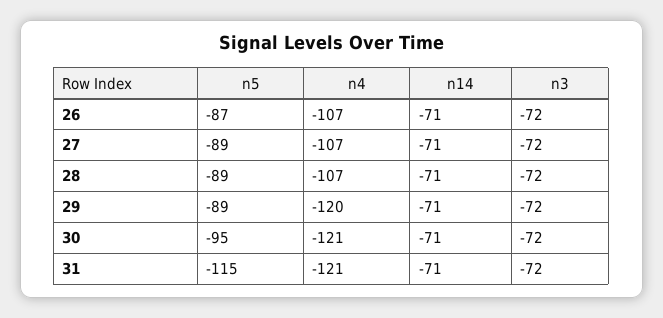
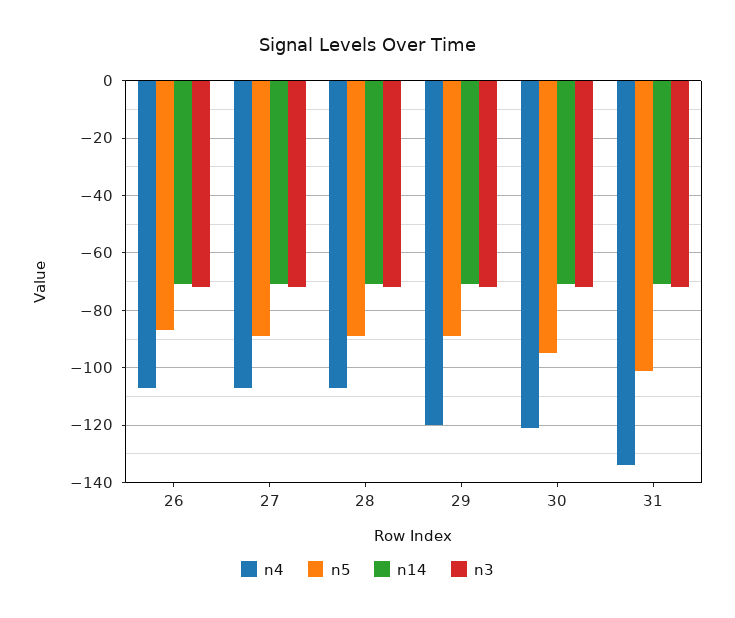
n5, 31: -115 -> -100
n4, 31: -121 -> -135

